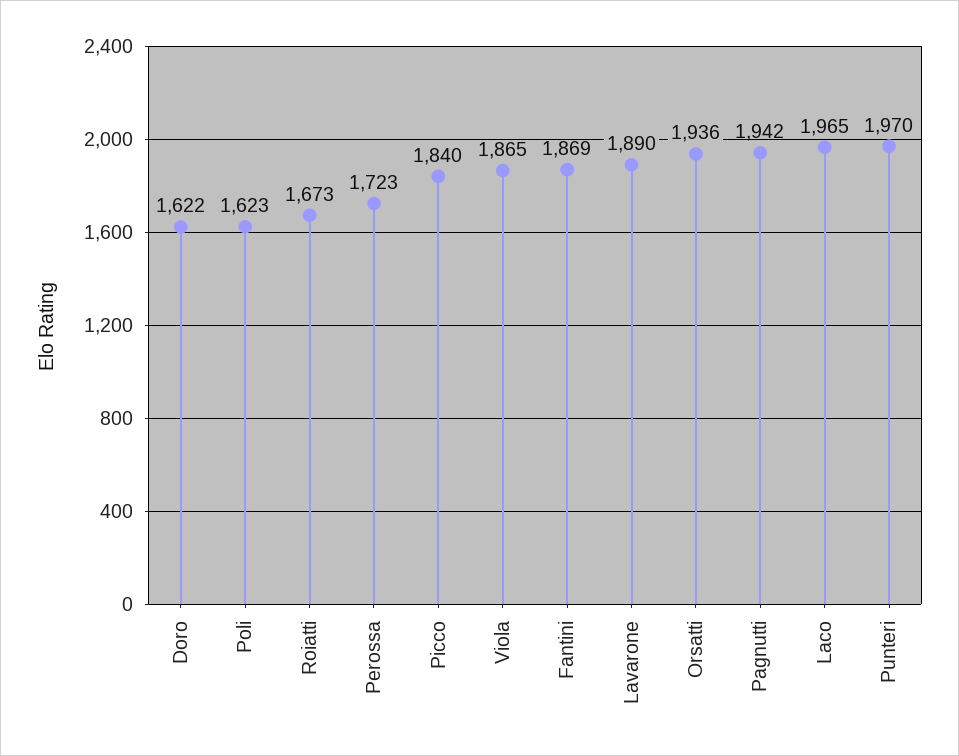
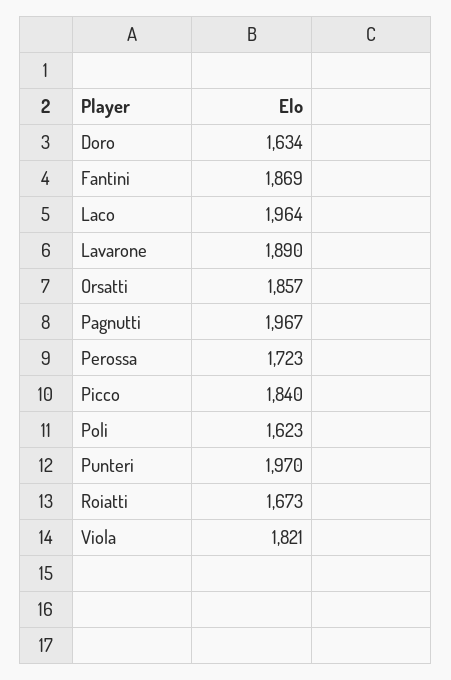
Doro: 1622 -> 1634
Viola: 1865 -> 1821
Orsatti: 1936 -> 1857
Pagnutti: 1942 -> 1967
Laco: 1965 -> 1964

